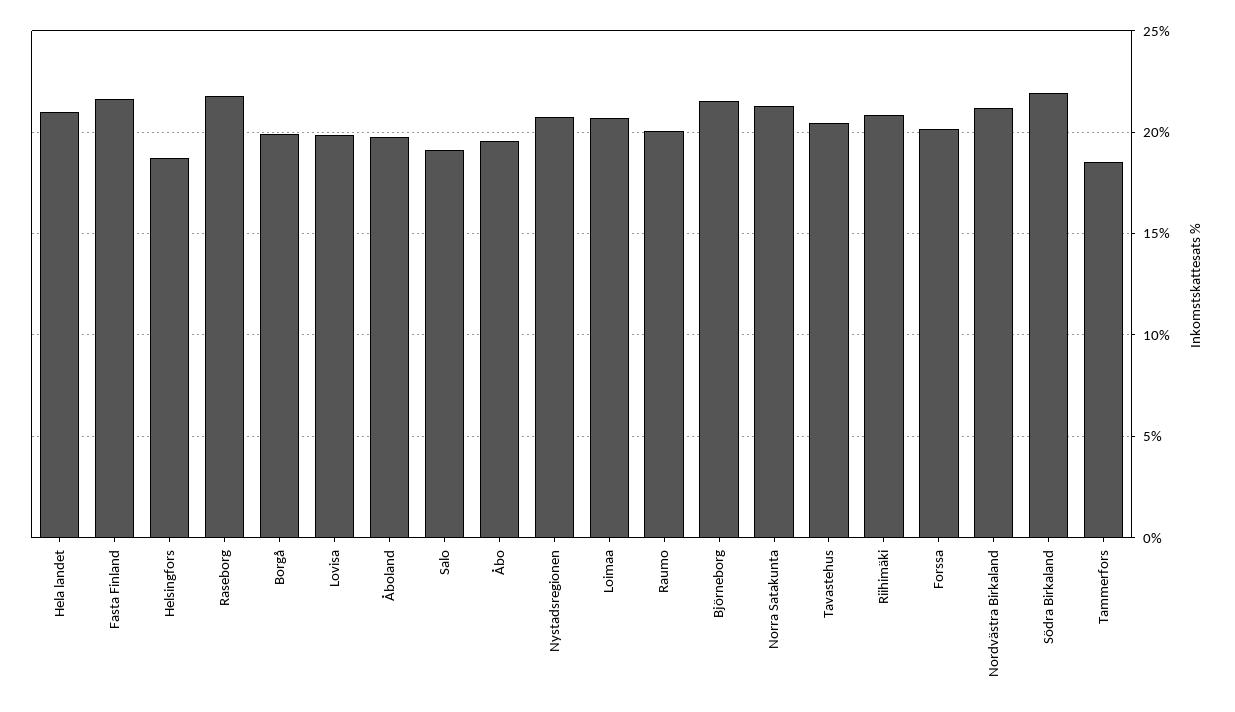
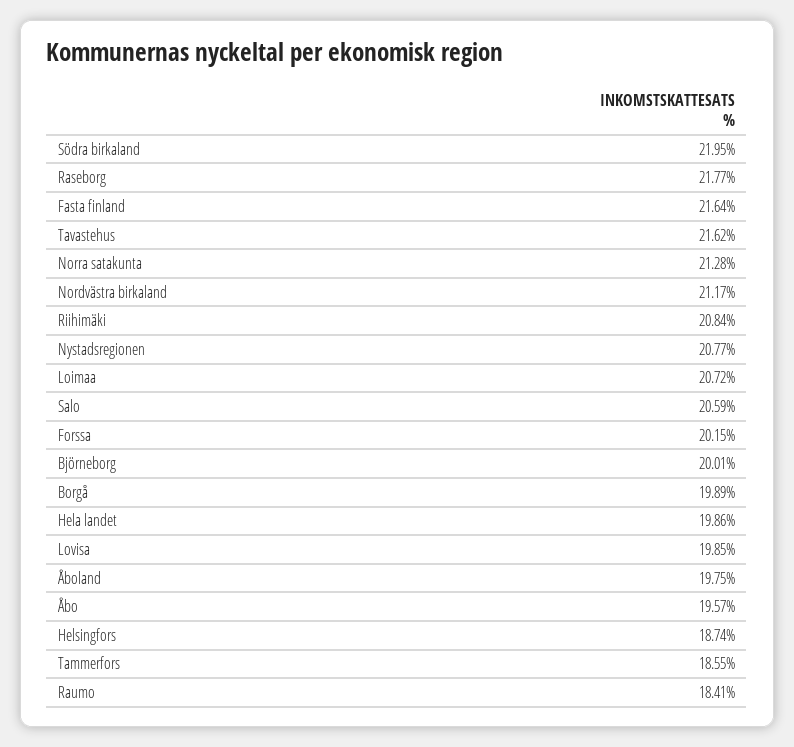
Hela landet: 21 -> 19.86
Salo: 19 -> 20.59
Raumo: 20 -> 18.41
Björneborg: 21.5 -> 20.01
Tavastehus: 20.5 -> 21.62

